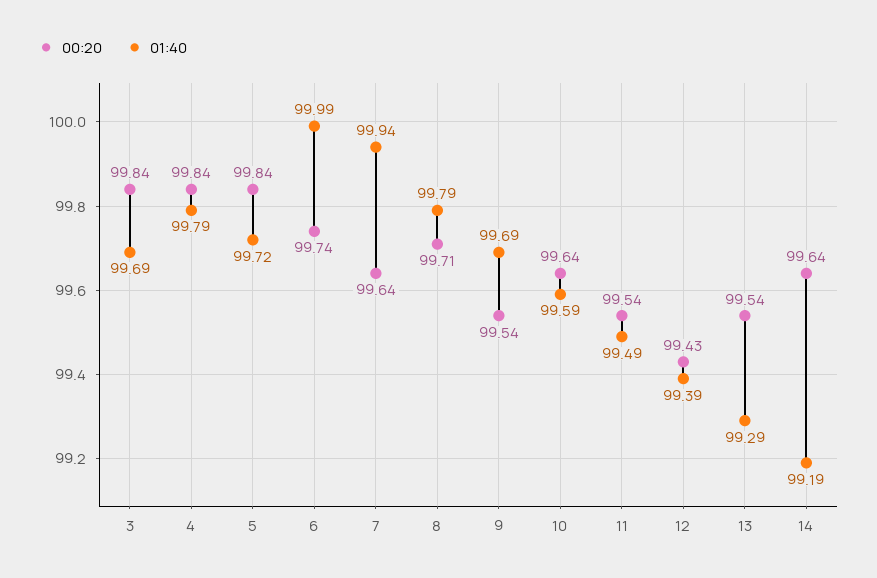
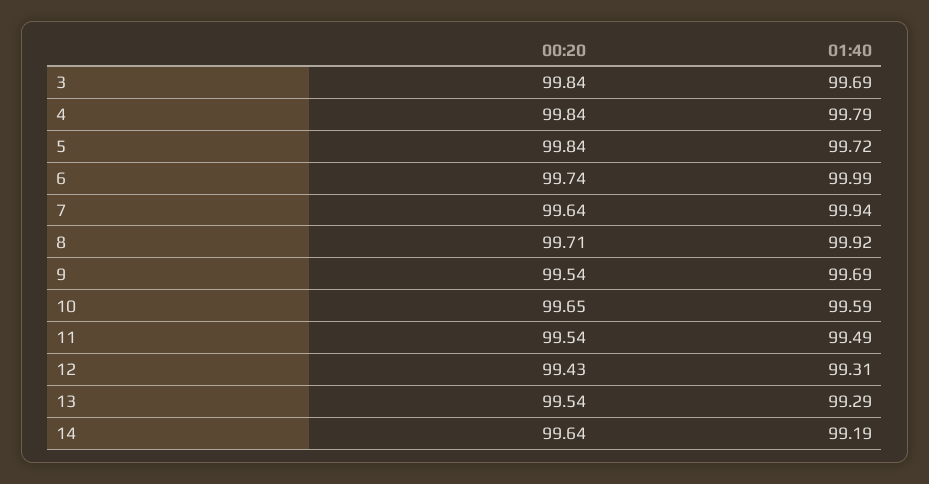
01:40, 8: 99.79 -> 99.92
00:20, 10: 99.64 -> 99.65
01:40, 12: 99.39 -> 99.31

